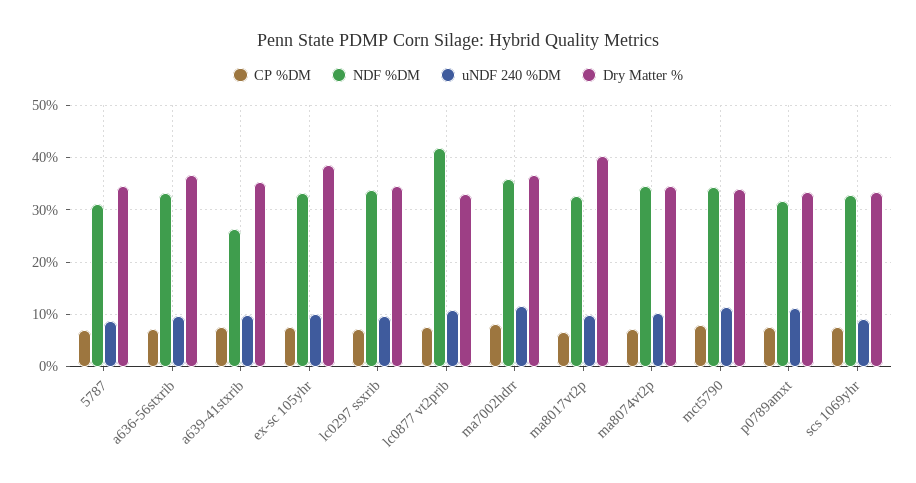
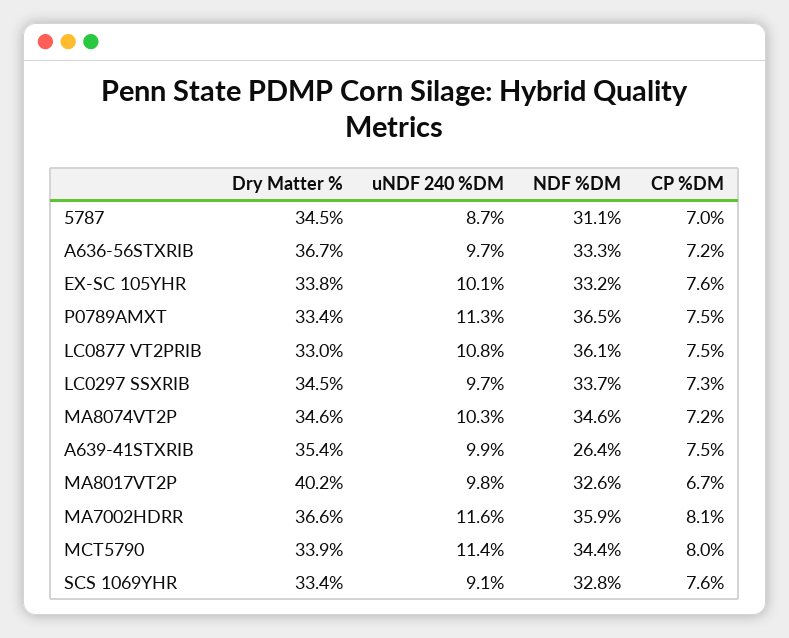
Dry Matter %, ex-sc 105yhr: 38 -> 33.8
NDF %DM, lc0877 vt2prib: 42 -> 36.1
NDF %DM, p0789amxt: 32 -> 36.5

